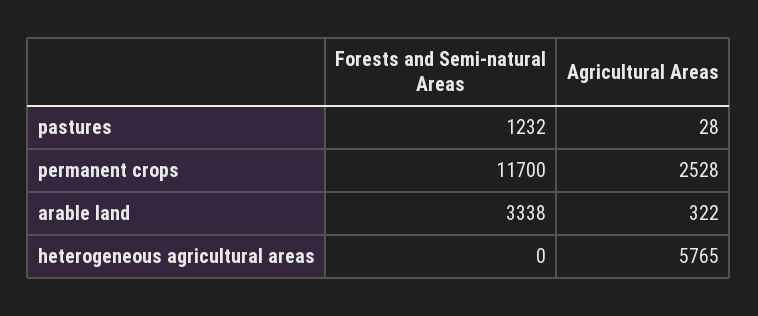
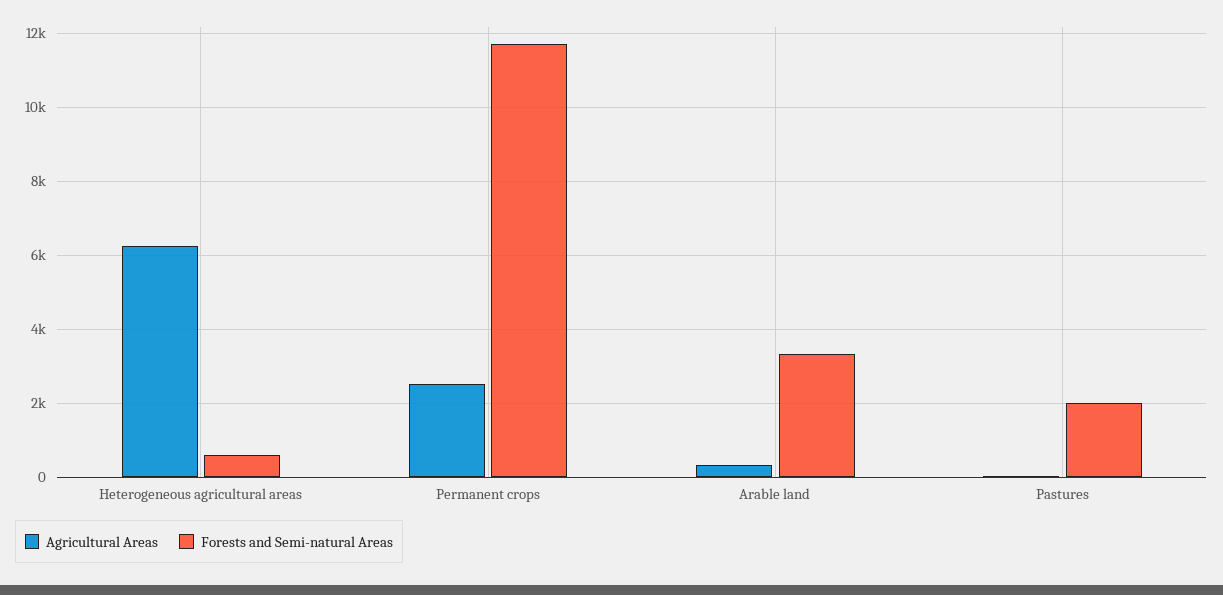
Forests and Semi-natural Areas, pastures: 1232 -> 2000
Forests and Semi-natural Areas, heterogeneous agricultural areas: 0 -> 600
Agricultural Areas, heterogeneous agricultural areas: 5765 -> 6200

